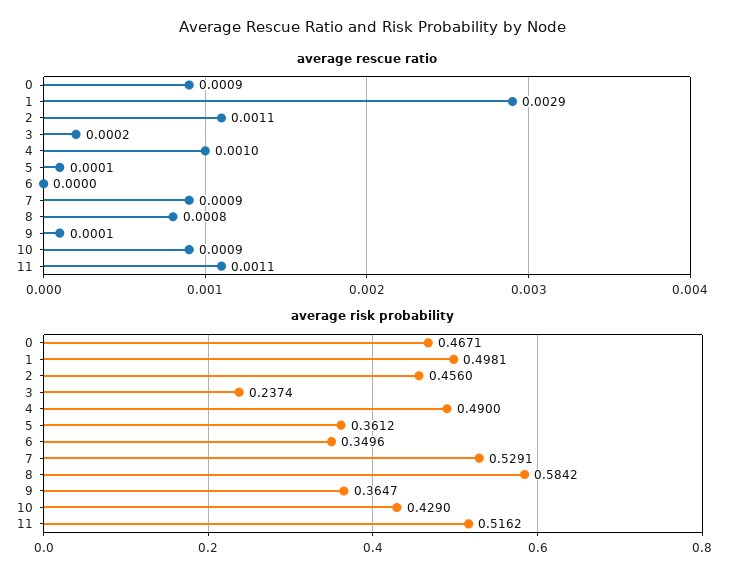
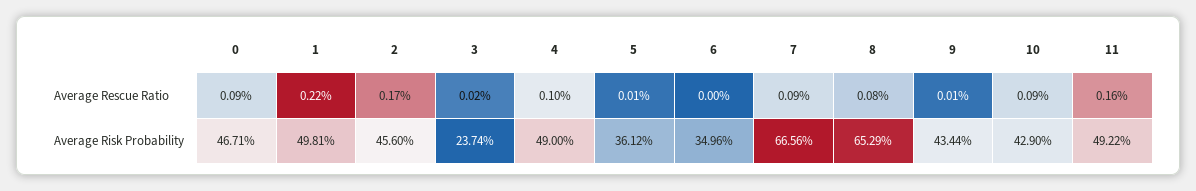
average rescue ratio, 1: 0.0029 -> 0.0022
average rescue ratio, 2: 0.0011 -> 0.0017
average rescue ratio, 11: 0.0011 -> 0.0016
average risk probability, 7: 0.5291 -> 0.6656
average risk probability, 8: 0.5842 -> 0.6529
average risk probability, 9: 0.3647 -> 0.4344
average risk probability, 11: 0.5162 -> 0.4922

